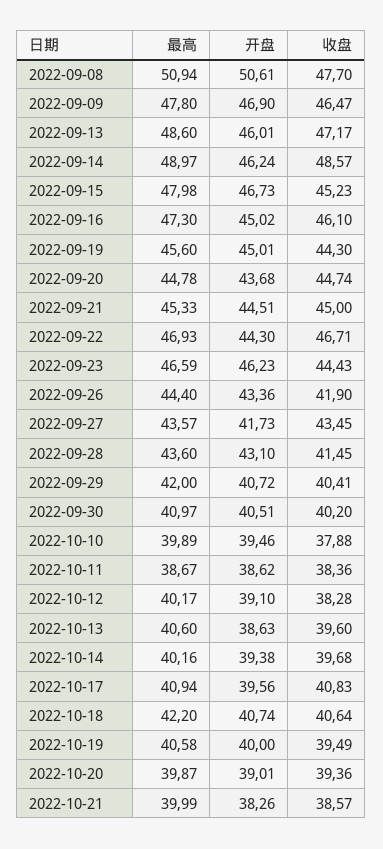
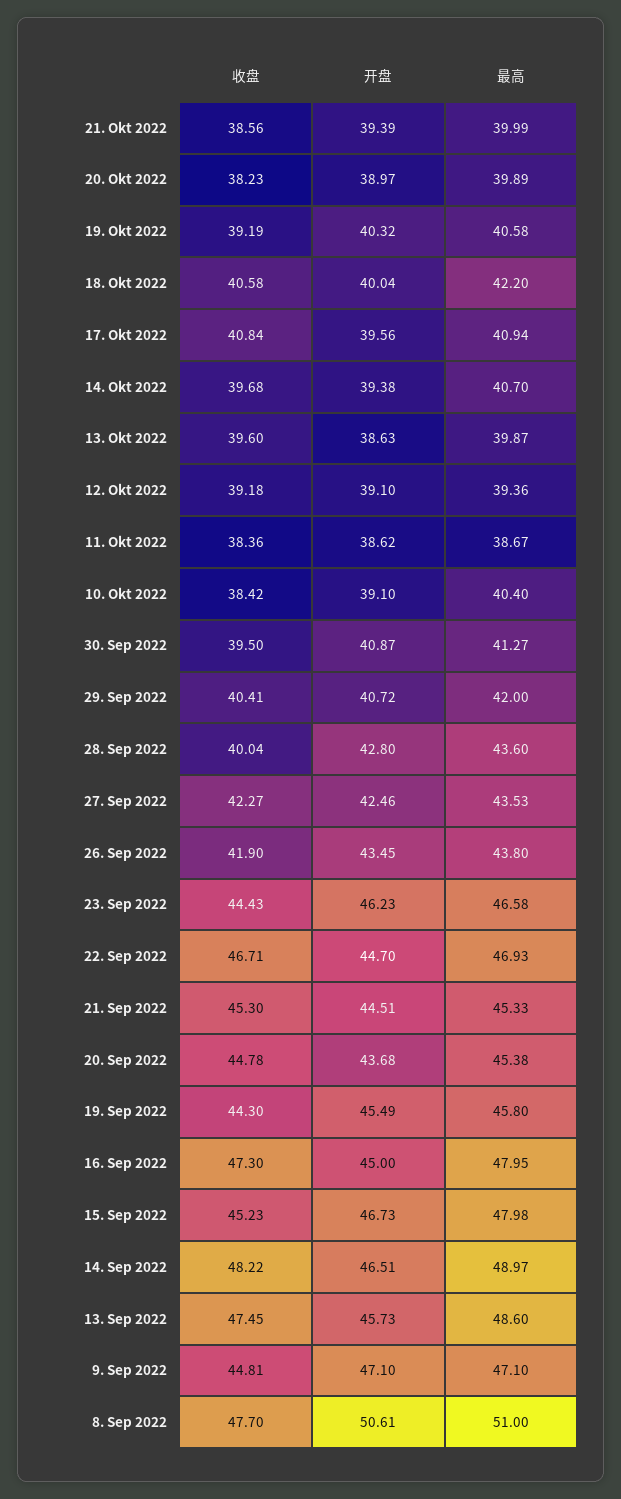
最高, 2022-09-08: 50.94 -> 51
最高, 2022-09-09: 47.8 -> 47.1
开盘, 2022-09-09: 46.9 -> 47.1
收盘, 2022-09-09: 46.47 -> 44.81
开盘, 2022-09-13: 46.01 -> 45.73
收盘, 2022-09-13: 47.17 -> 47.45
开盘, 2022-09-14: 46.24 -> 46.51
收盘, 2022-09-14: 48.57 -> 48.22
最高, 2022-09-16: 47.3 -> 47.95
开盘, 2022-09-16: 45.02 -> 45
收盘, 2022-09-16: 46.1 -> 47.3
最高, 2022-09-19: 45.6 -> 45.8
开盘, 2022-09-19: 45.01 -> 45.49
最高, 2022-09-20: 44.78 -> 45.38
收盘, 2022-09-20: 44.74 -> 44.78
收盘, 2022-09-21: 45 -> 45.3
开盘, 2022-09-22: 44.3 -> 44.7
最高, 2022-09-23: 46.59 -> 46.58
最高, 2022-09-26: 44.4 -> 43.8
开盘, 2022-09-26: 43.36 -> 43.45
最高, 2022-09-27: 43.57 -> 43.53
开盘, 2022-09-27: 41.73 -> 42.46
收盘, 2022-09-27: 43.45 -> 42.27
开盘, 2022-09-28: 43.1 -> 42.8
收盘, 2022-09-28: 41.45 -> 40.04
最高, 2022-09-30: 40.97 -> 41.27
开盘, 2022-09-30: 40.51 -> 40.87
收盘, 2022-09-30: 40.2 -> 39.5
最高, 2022-10-10: 39.89 -> 40.4
开盘, 2022-10-10: 39.46 -> 39.1
收盘, 2022-10-10: 37.88 -> 38.42
最高, 2022-10-12: 40.17 -> 39.36
收盘, 2022-10-12: 38.28 -> 39.18
最高, 2022-10-13: 40.6 -> 39.87
最高, 2022-10-14: 40.16 -> 40.7
收盘, 2022-10-17: 40.83 -> 40.84
开盘, 2022-10-18: 40.74 -> 40.04
收盘, 2022-10-18: 40.64 -> 40.58
开盘, 2022-10-19: 40 -> 40.32
收盘, 2022-10-19: 39.49 -> 39.19
最高, 2022-10-20: 39.87 -> 39.89
开盘, 2022-10-20: 39.01 -> 38.97
收盘, 2022-10-20: 39.36 -> 38.23
开盘, 2022-10-21: 38.26 -> 39.39
收盘, 2022-10-21: 38.57 -> 38.56

